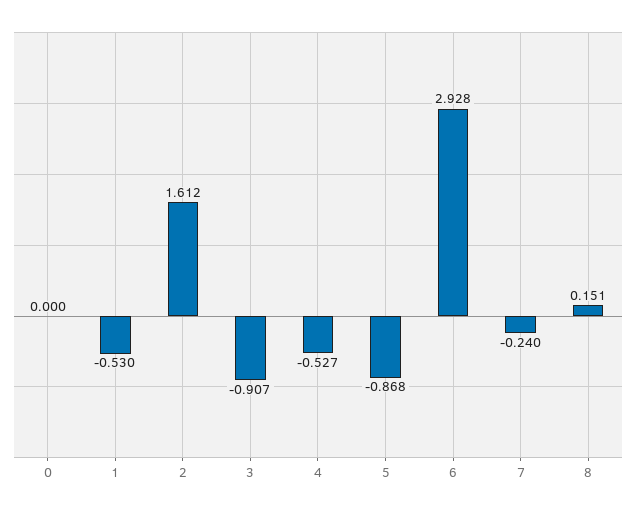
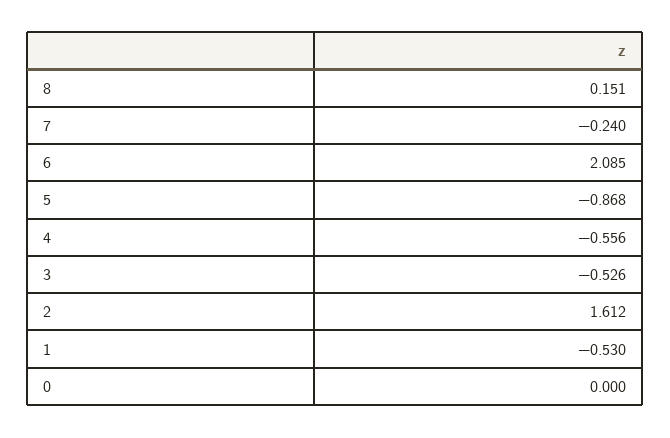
3: -0.907 -> -0.526
4: -0.527 -> -0.556
6: 2.928 -> 2.085

